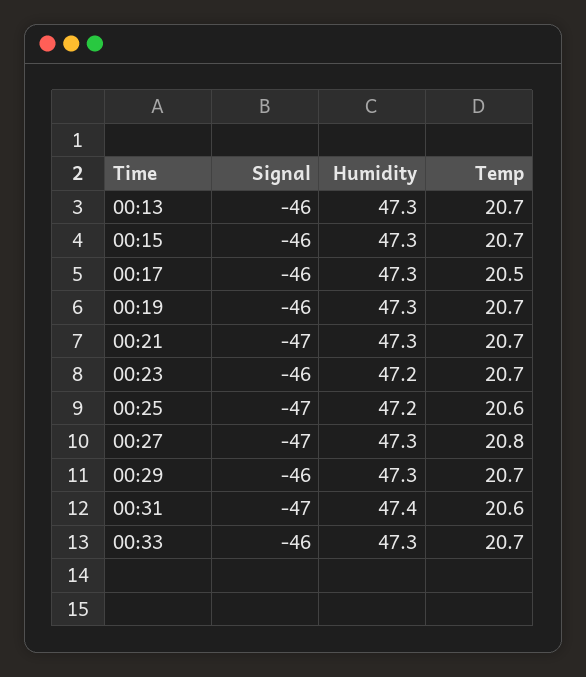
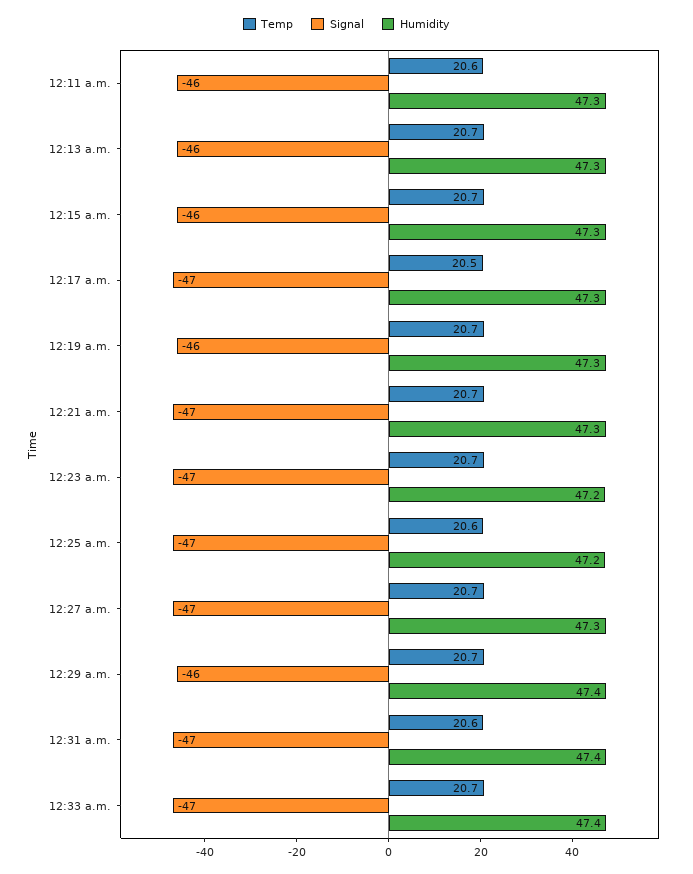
Signal, 00:17: -46 -> -47
Signal, 00:23: -46 -> -47
Temp, 00:27: 20.8 -> 20.7
Humidity, 00:29: 47.3 -> 47.4
Signal, 00:33: -46 -> -47
Humidity, 00:33: 47.3 -> 47.4
Temp, 12:11 a.m.: none -> 20.6
Signal, 12:11 a.m.: none -> -46
Humidity, 12:11 a.m.: none -> 47.3

